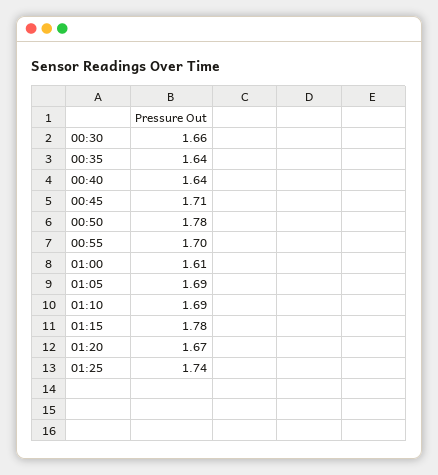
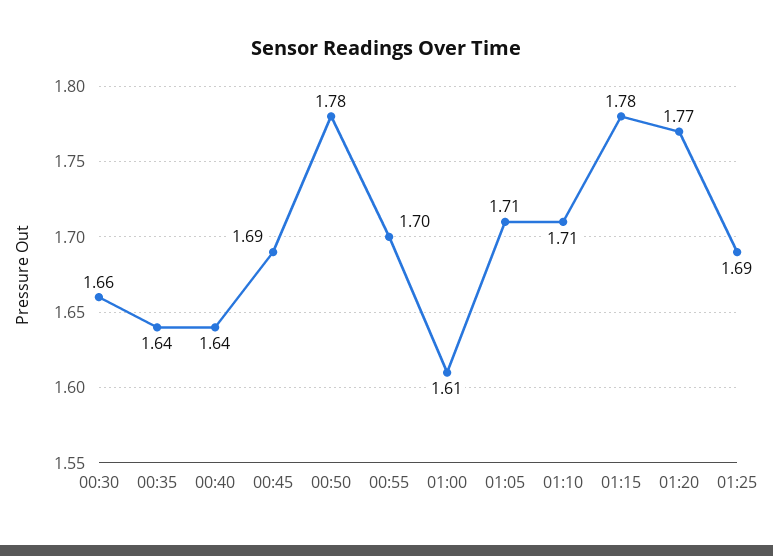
00:45: 1.71 -> 1.69
01:05: 1.69 -> 1.71
01:10: 1.69 -> 1.71
01:20: 1.67 -> 1.77
01:25: 1.74 -> 1.69

